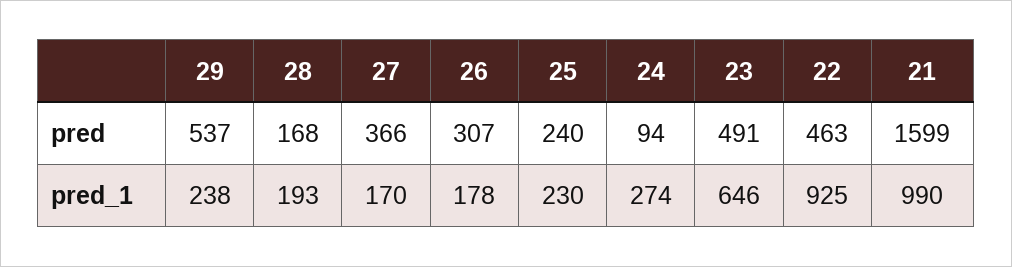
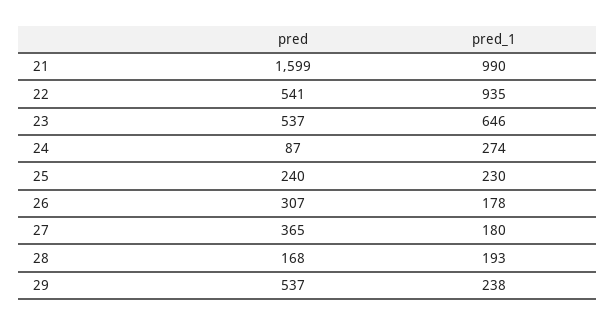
27, pred: 366 -> 365
24, pred: 94 -> 87
23, pred: 491 -> 537
22, pred: 463 -> 541
27, pred_1: 170 -> 180
22, pred_1: 925 -> 935

